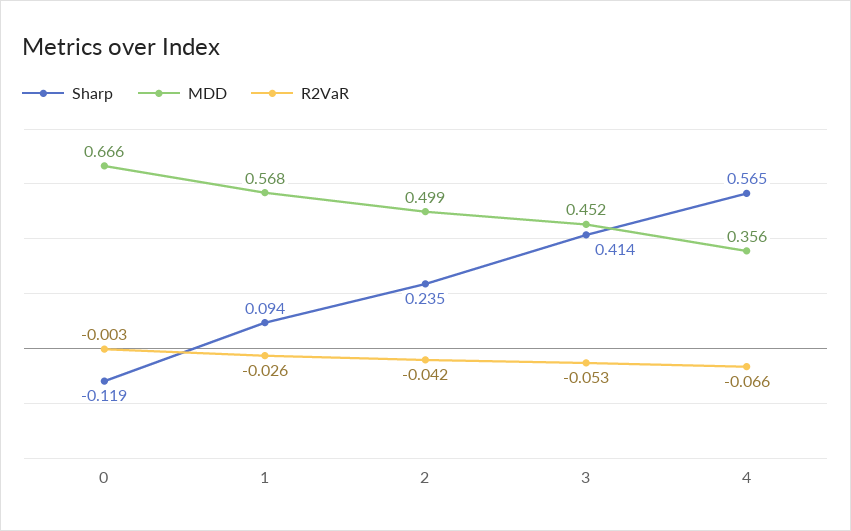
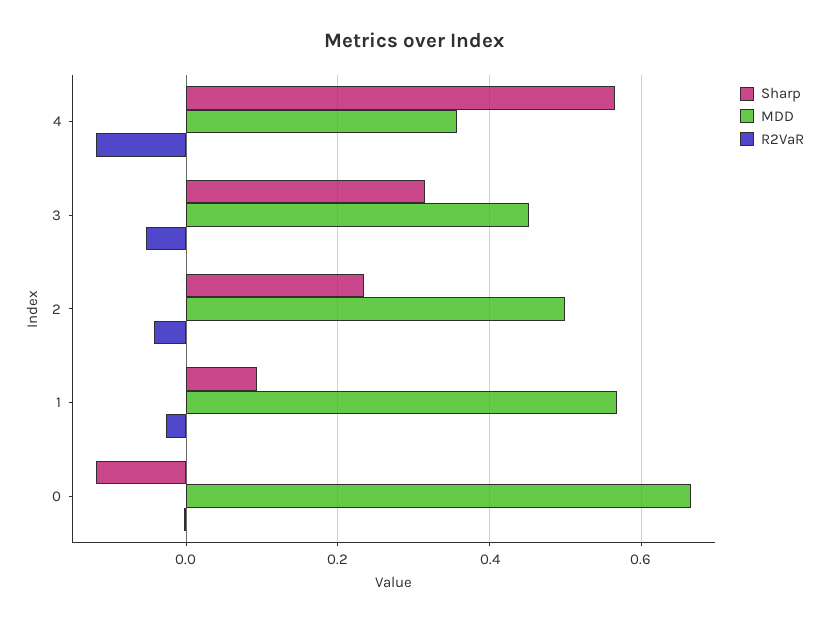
Sharp, 3: 0.414 -> 0.32
R2VaR, 4: -0.066 -> -0.12

